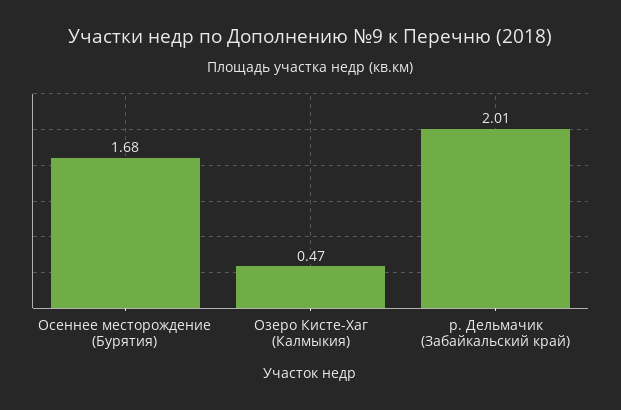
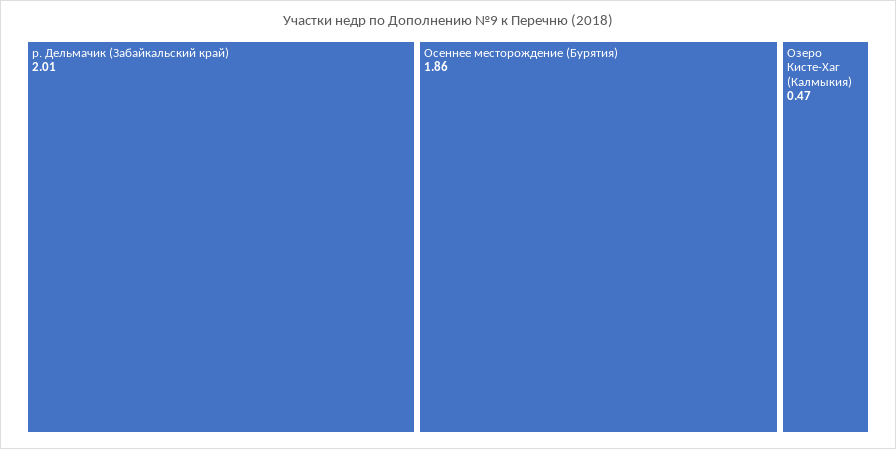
Осеннее месторождение (Бурятия): 1.68 -> 1.86

